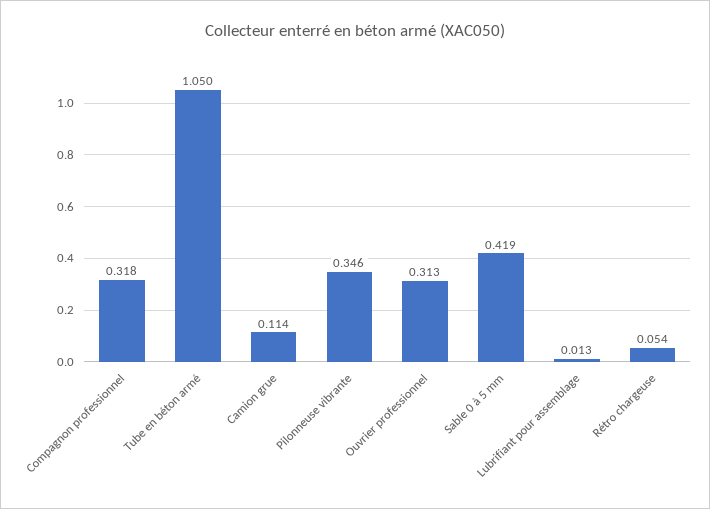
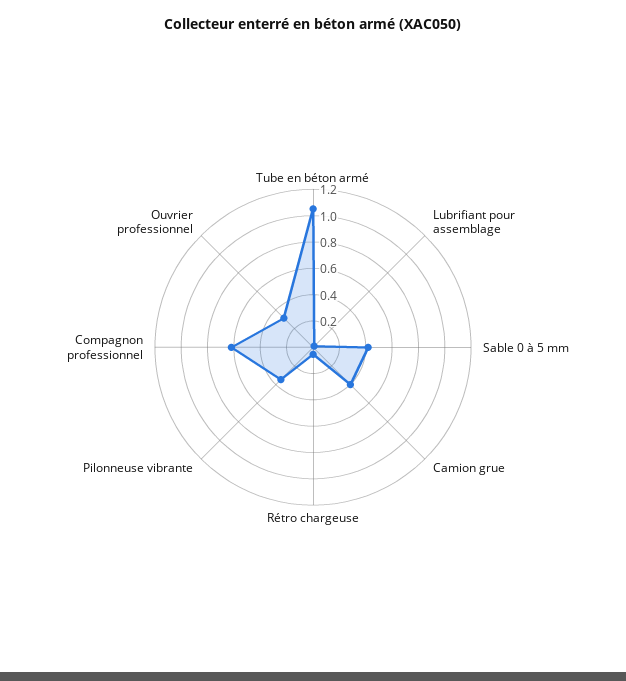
Compagnon professionnel: 0.318 -> 0.6
Camion grue: 0.114 -> 0.4

